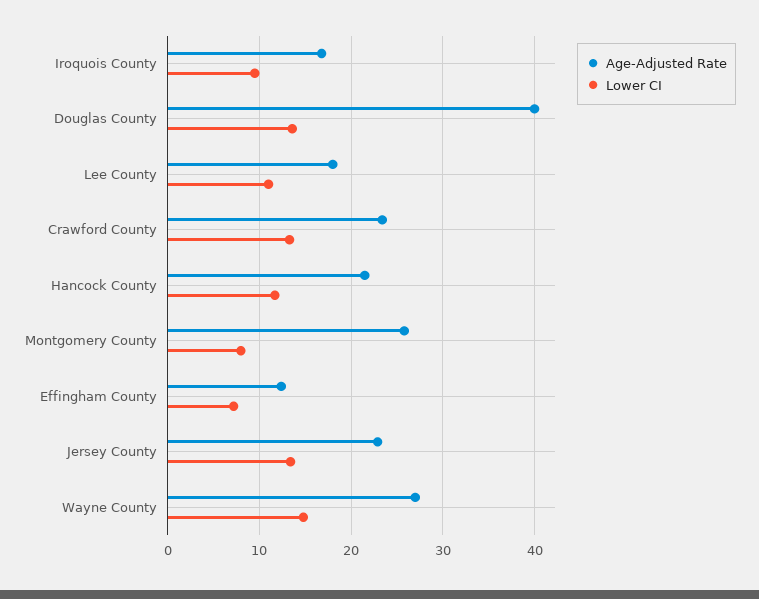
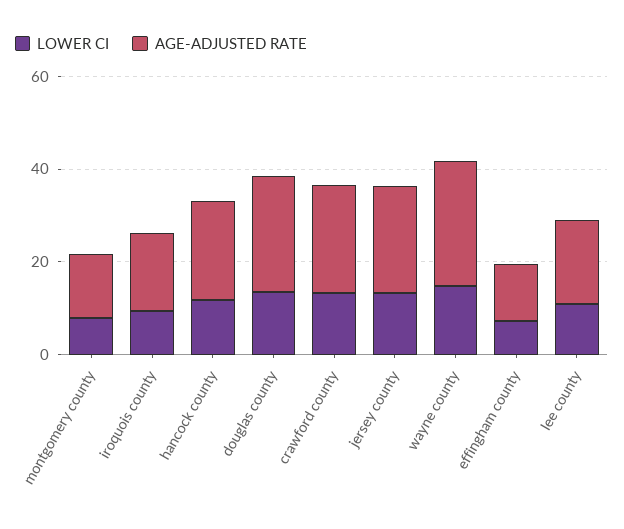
Age-Adjusted Rate, Douglas County: 40 -> 25
Age-Adjusted Rate, Montgomery County: 26 -> 15

